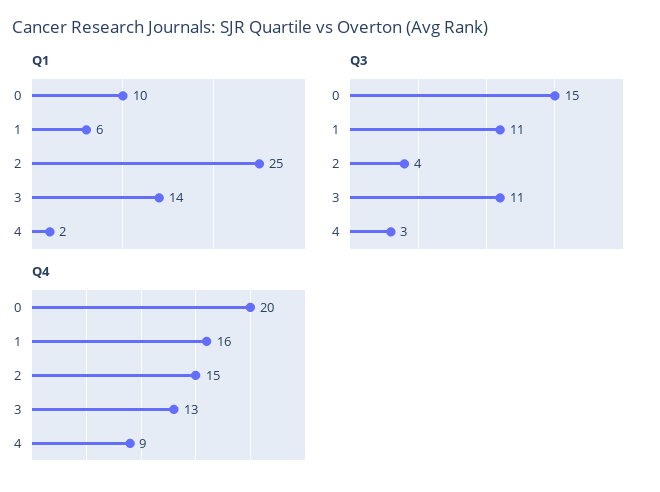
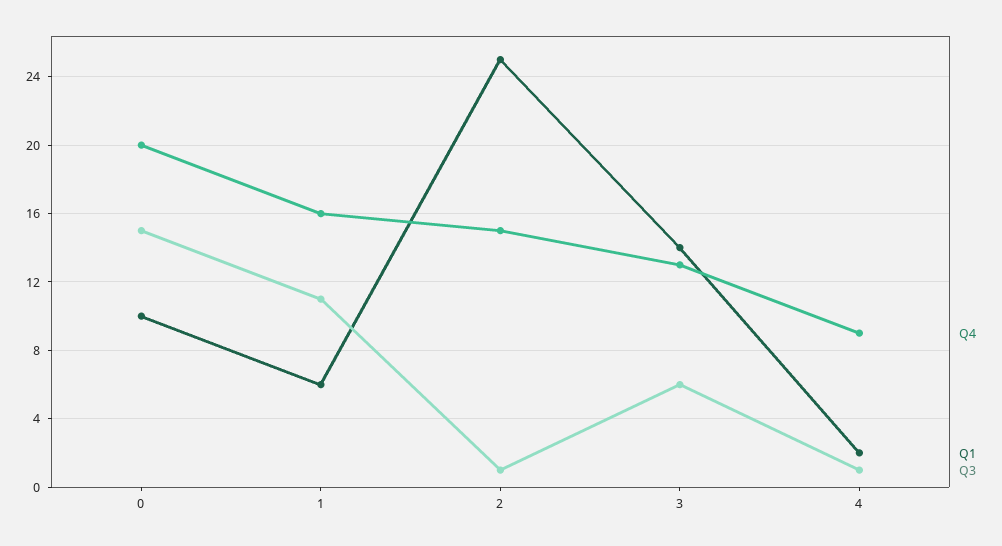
Q3, 2: 4 -> 1
Q3, 3: 11 -> 6
Q3, 4: 3 -> 1

